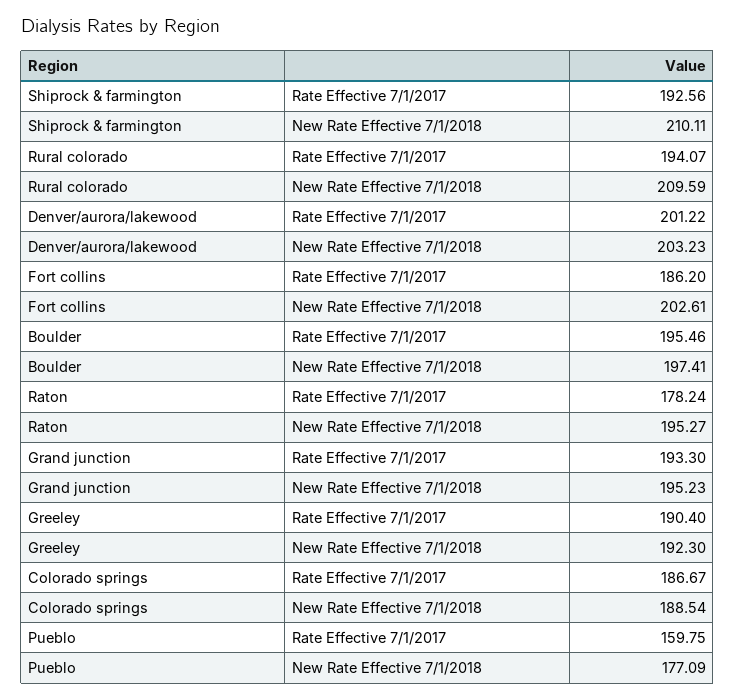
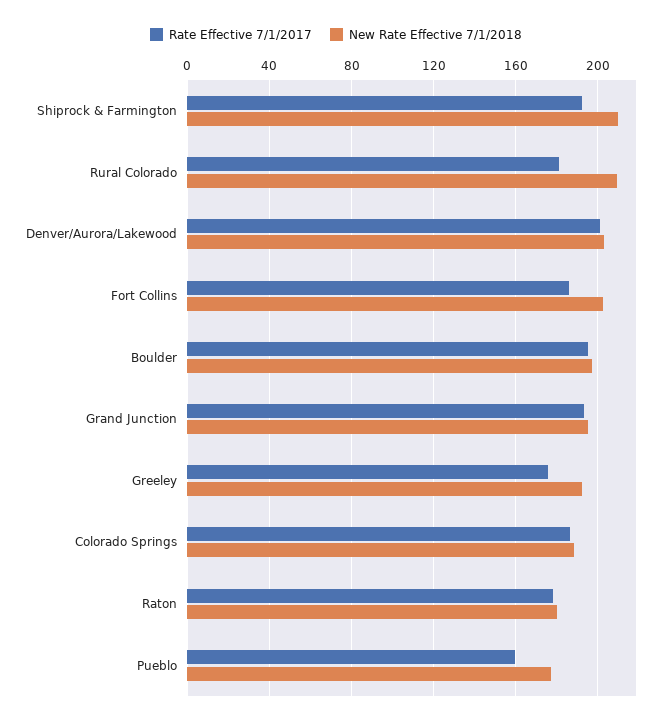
Rate Effective 7/1/2017, Rural colorado: 194.07 -> 180
New Rate Effective 7/1/2018, Raton: 195.27 -> 180
Rate Effective 7/1/2017, Greeley: 190.4 -> 175

